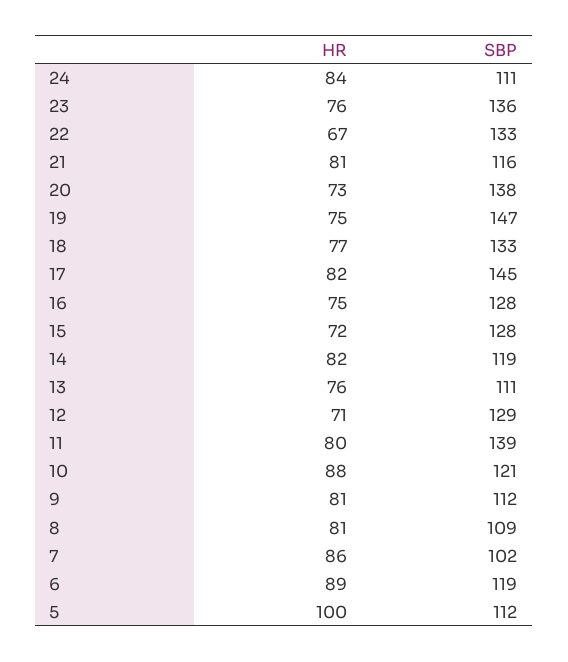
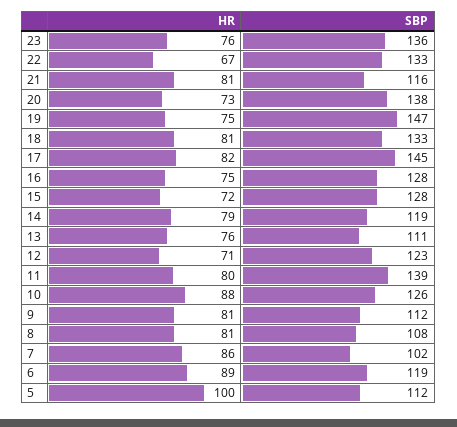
HR, 24: 84 -> none
SBP, 24: 111 -> none
HR, 18: 77 -> 81
HR, 14: 82 -> 79
SBP, 12: 129 -> 123
SBP, 10: 121 -> 126
SBP, 8: 109 -> 108

